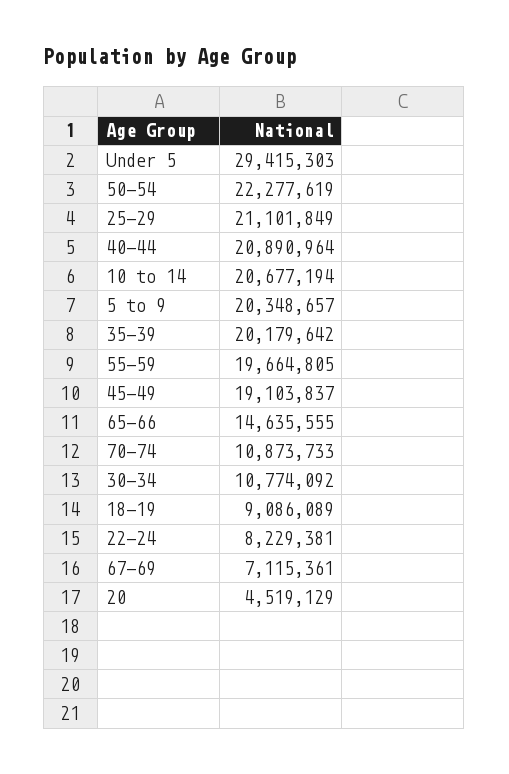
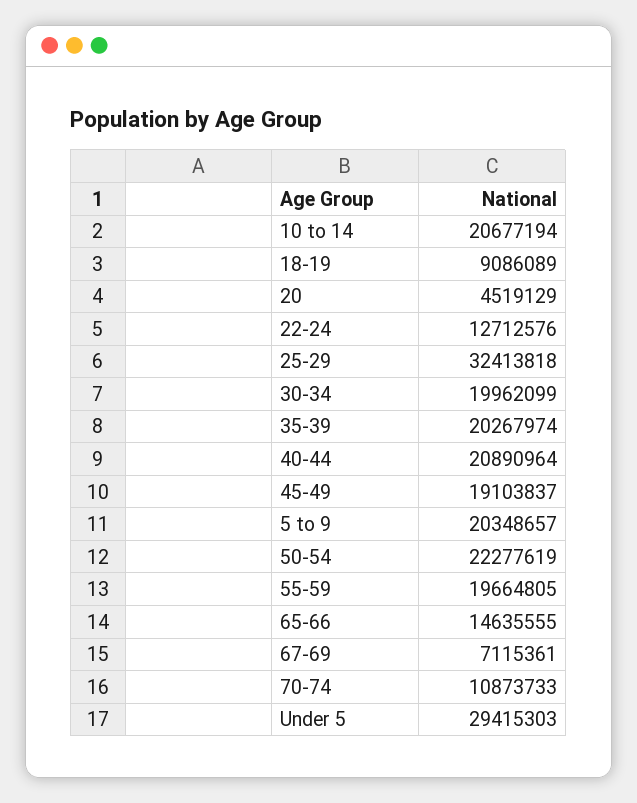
25-29: 21101849 -> 32413818
35-39: 20179642 -> 20267974
30-34: 10774092 -> 19962099
22-24: 8229381 -> 12712576

